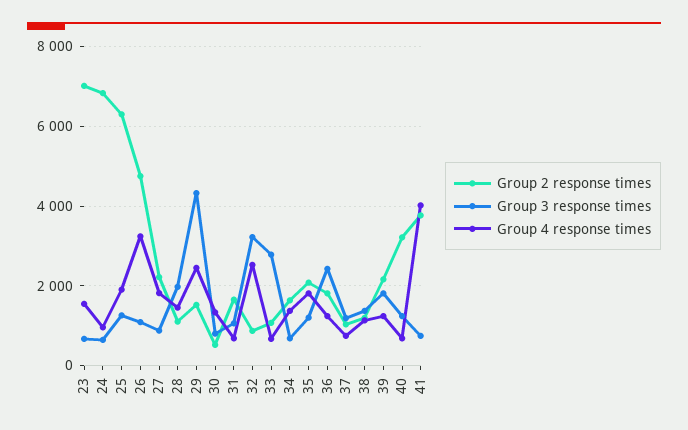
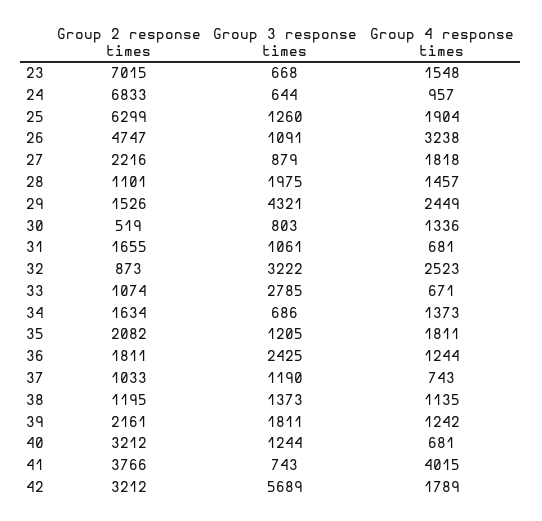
Group 2 response times, 42: none -> 3212
Group 3 response times, 42: none -> 5689
Group 4 response times, 42: none -> 1789

